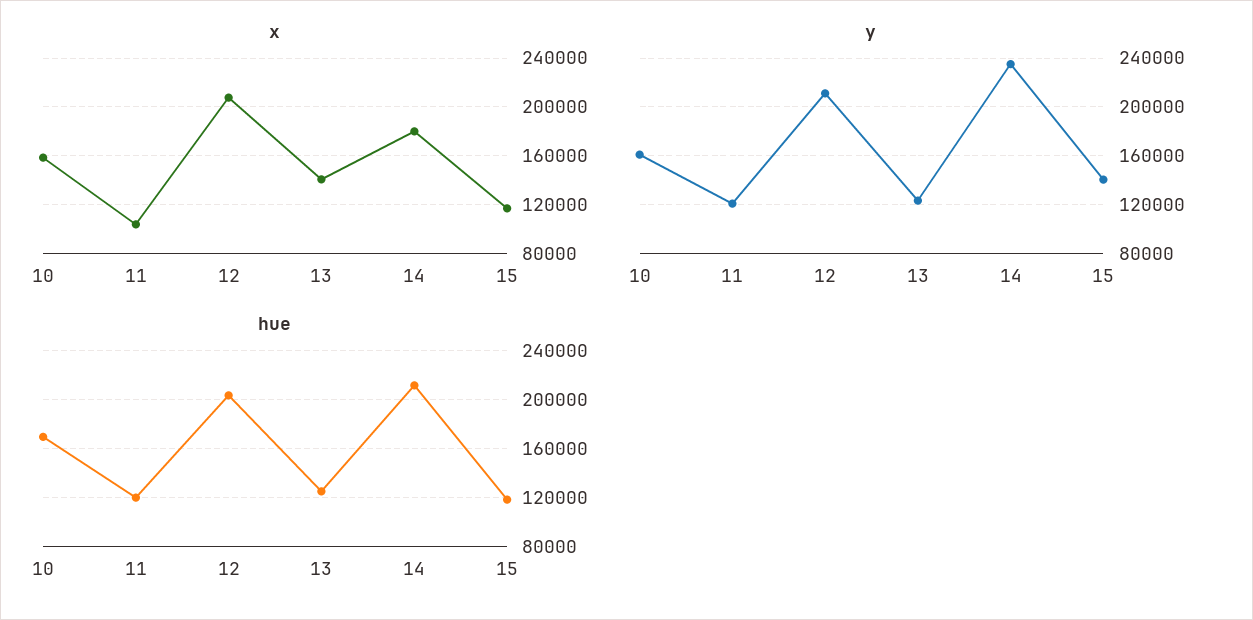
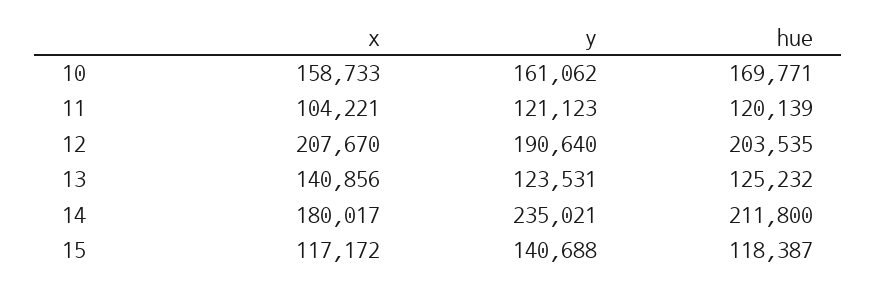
y, 12: 210000 -> 190640

